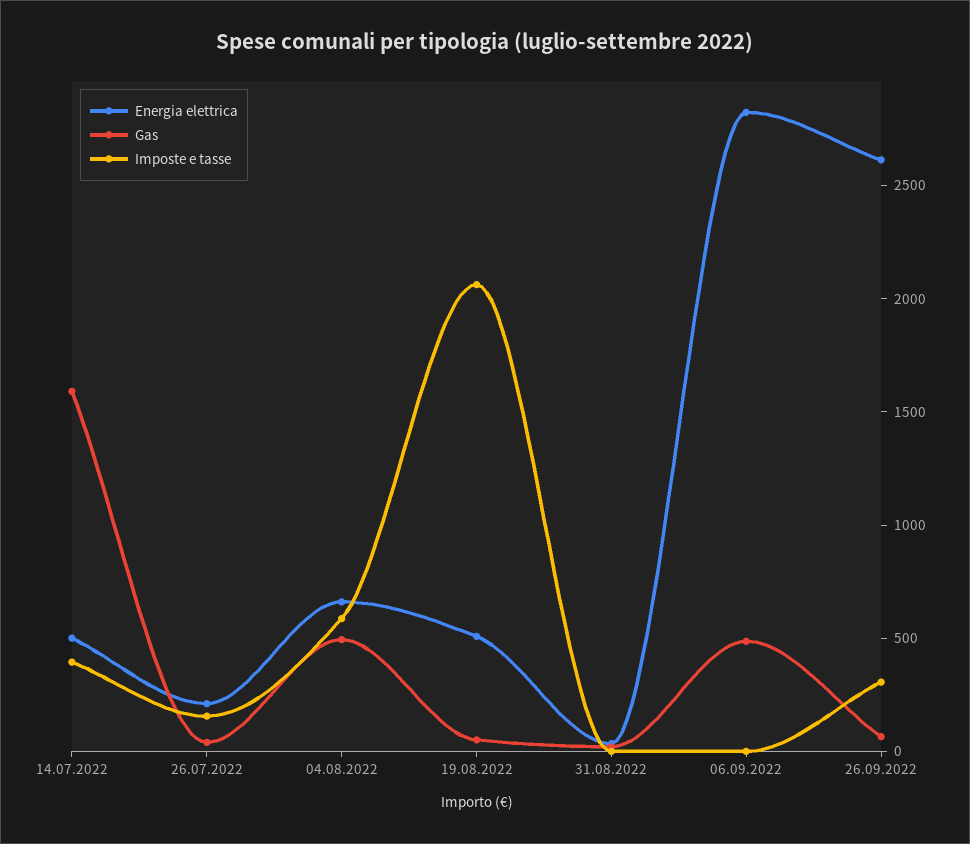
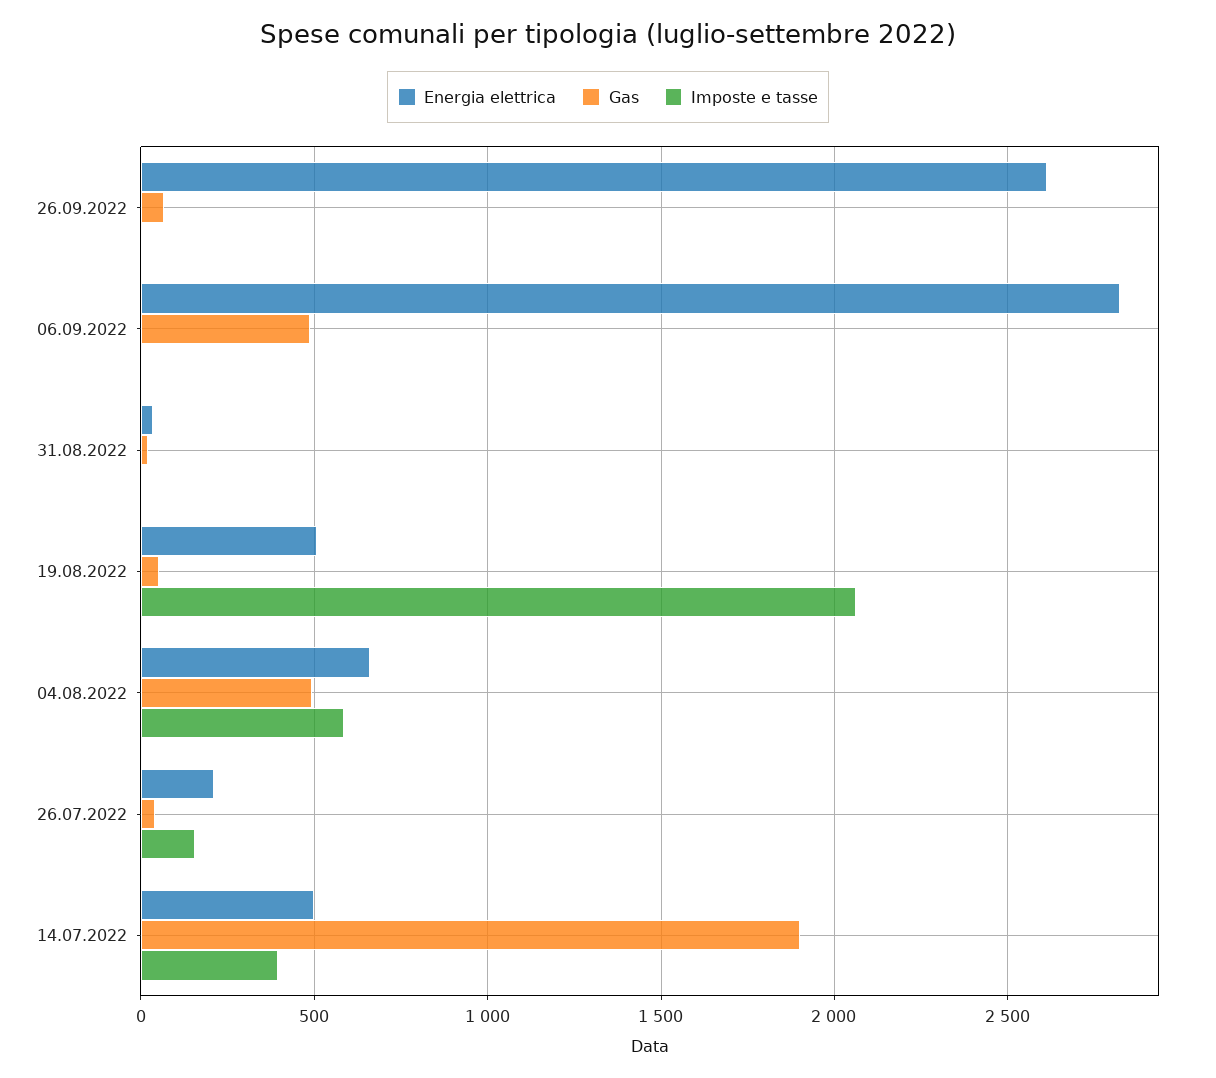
Gas, 14.07.2022: 1600 -> 1900
Imposte e tasse, 26.09.2022: 300 -> 0

